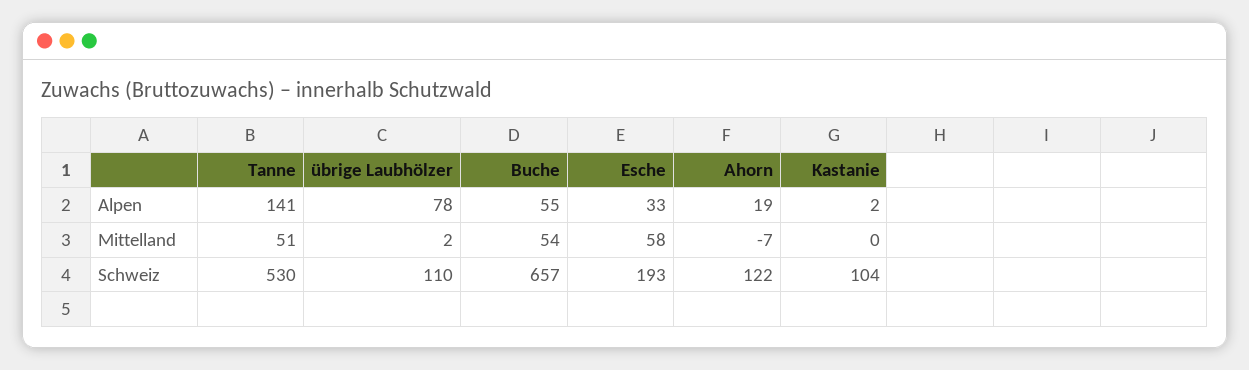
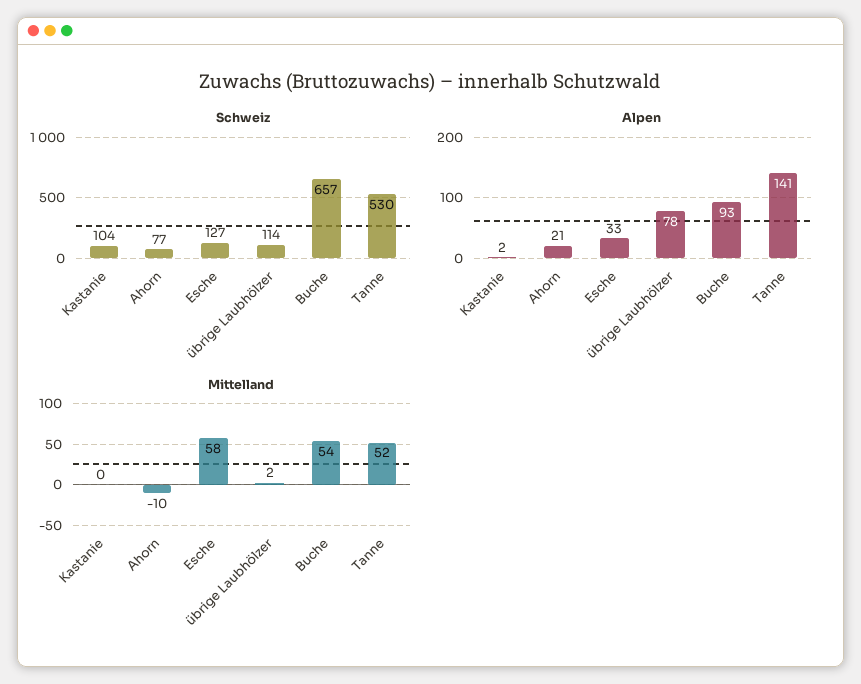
Alpen, Buche: 55 -> 93
Alpen, Ahorn: 19 -> 21
Mittelland, Tanne: 51 -> 52
Mittelland, Ahorn: -7 -> -10
Schweiz, übrige Laubhölzer: 110 -> 114
Schweiz, Esche: 193 -> 127
Schweiz, Ahorn: 122 -> 77

